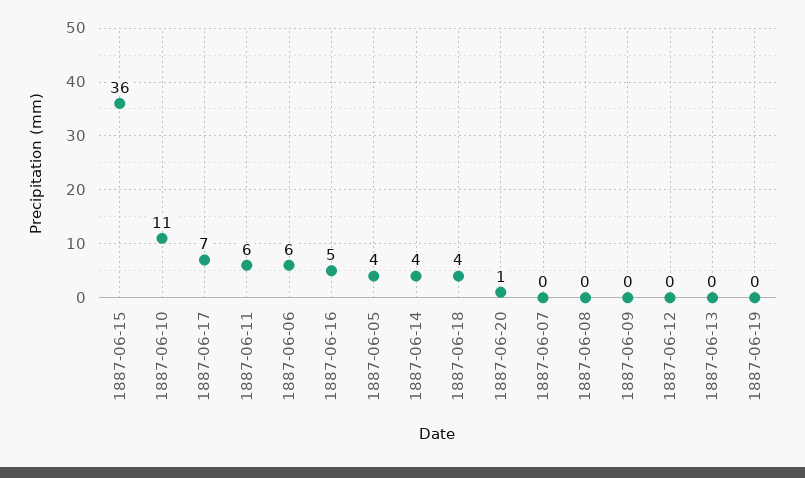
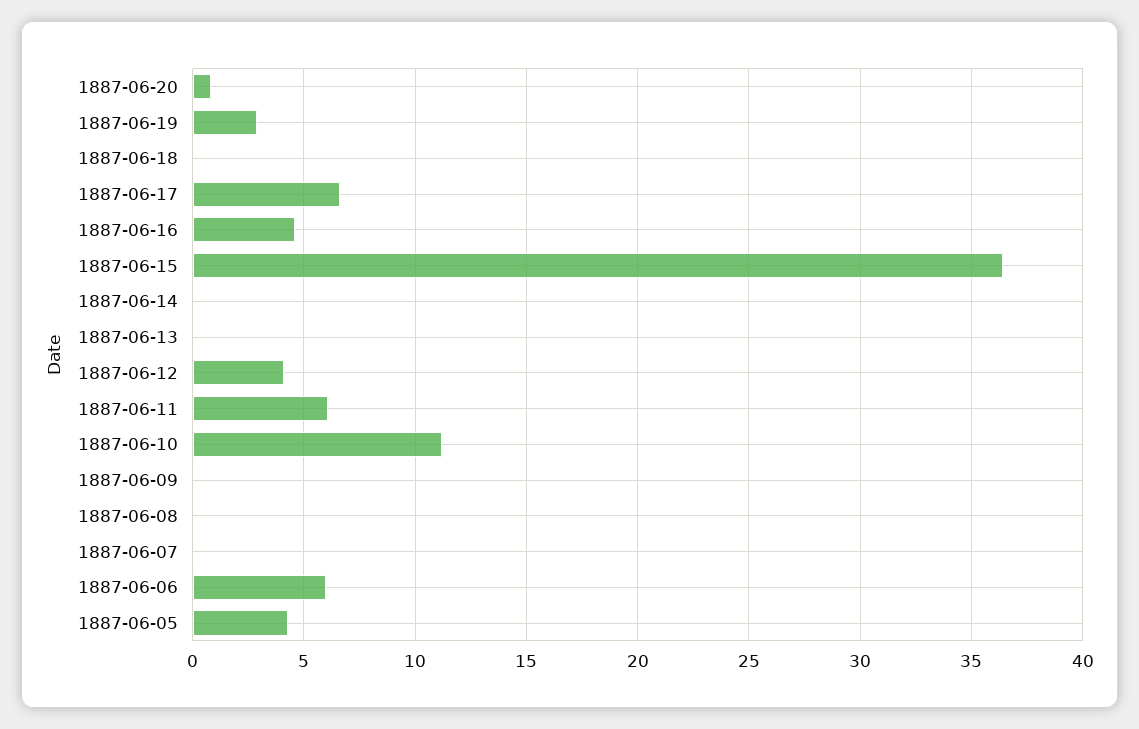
1887-06-14: 4 -> 0
1887-06-18: 4 -> 0
1887-06-12: 0 -> 4
1887-06-19: 0 -> 3

